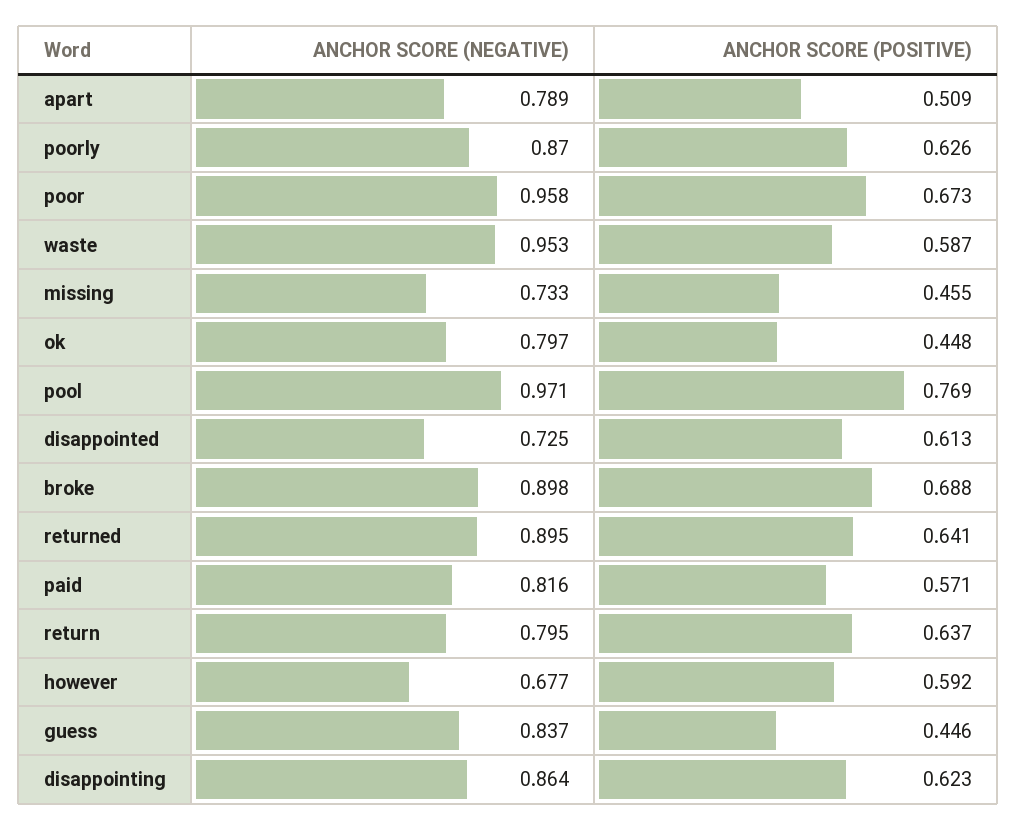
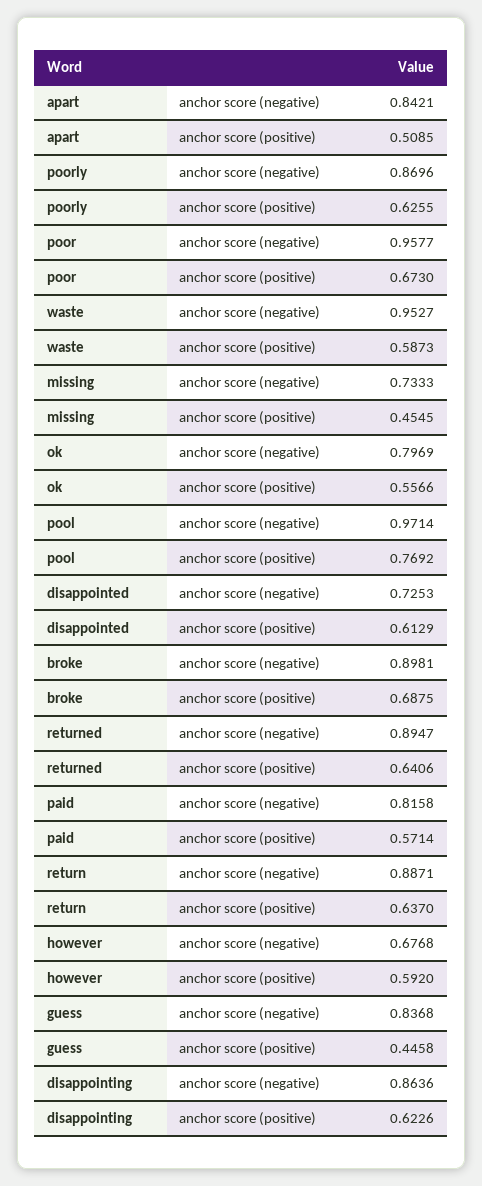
ANCHOR SCORE (NEGATIVE), apart: 0.789 -> 0.8421
ANCHOR SCORE (POSITIVE), ok: 0.448 -> 0.5566
ANCHOR SCORE (NEGATIVE), return: 0.795 -> 0.8871

